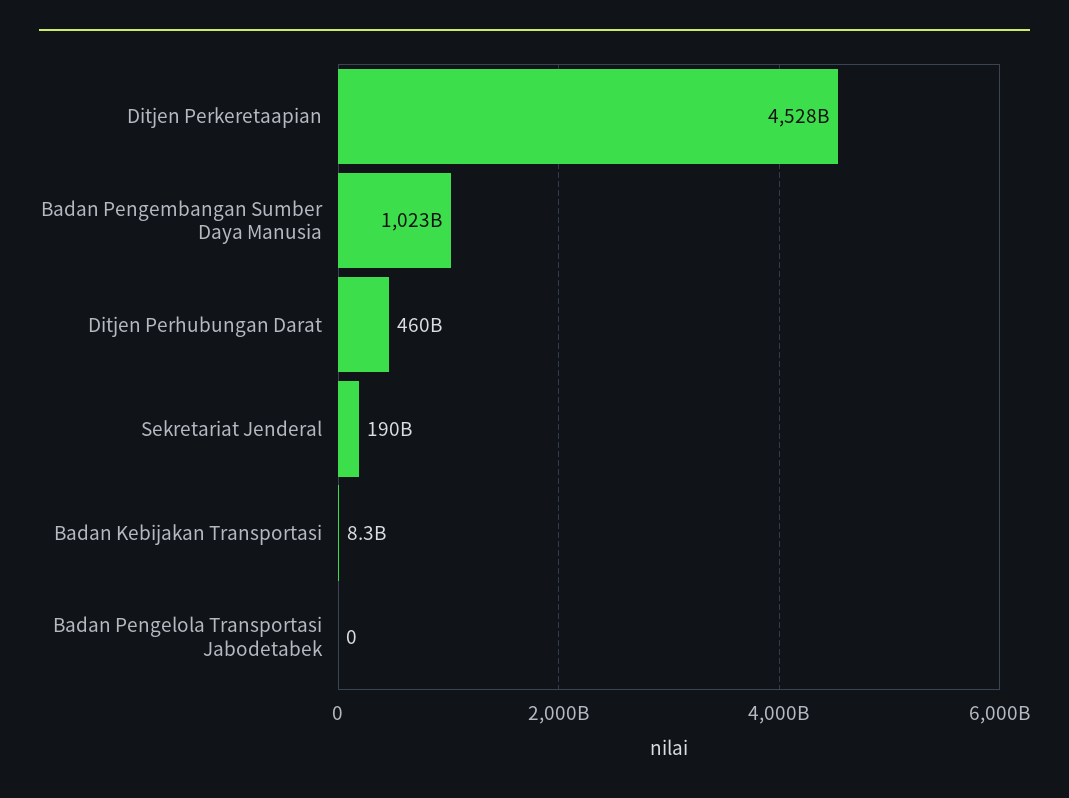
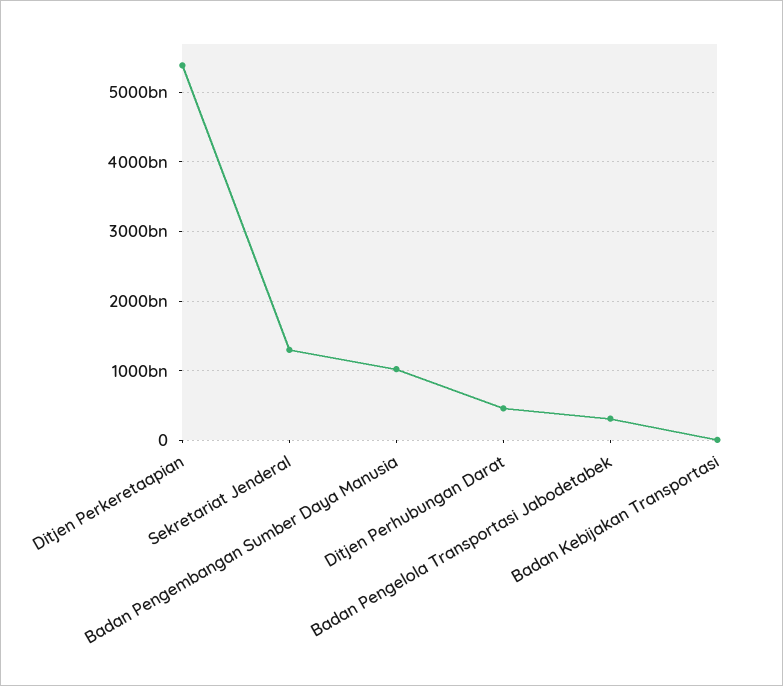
Ditjen Perkeretaapian: 4528000000000 -> 5400000000000
Sekretariat Jenderal: 190000000000 -> 1300000000000
Badan Pengelola Transportasi Jabodetabek: 0 -> 300000000000

